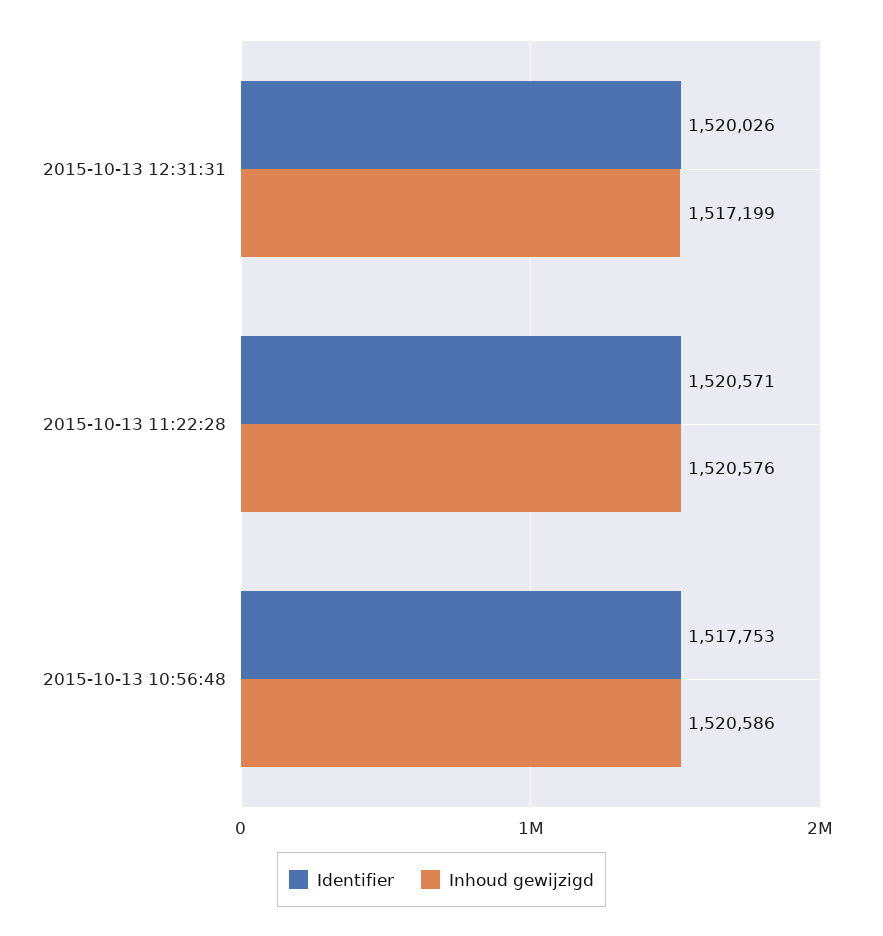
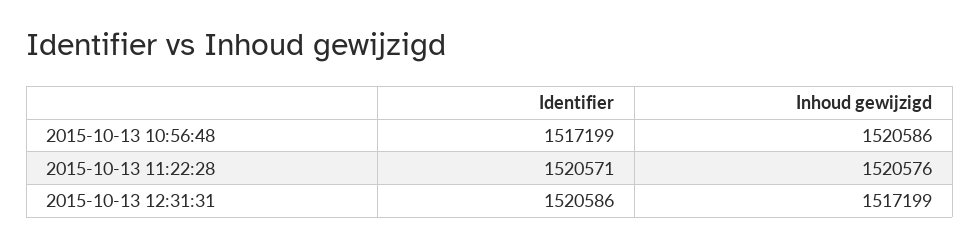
Identifier, 2015-10-13 12:31:31: 1520026 -> 1520586
Identifier, 2015-10-13 10:56:48: 1517753 -> 1517199

